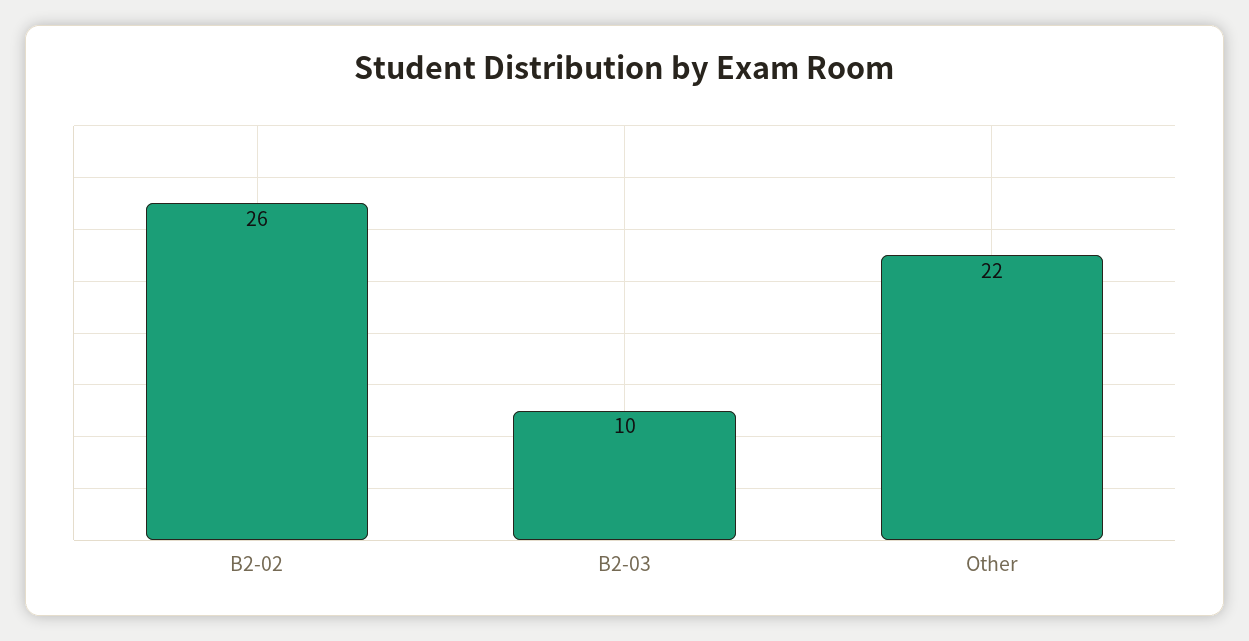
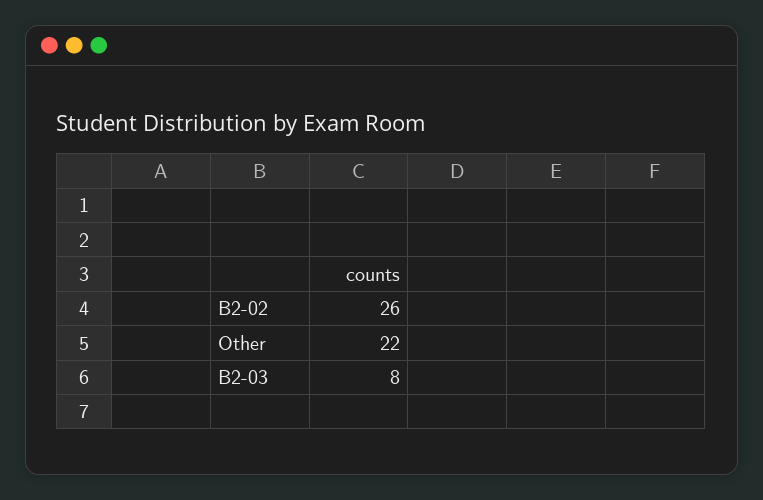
B2-03: 10 -> 8

